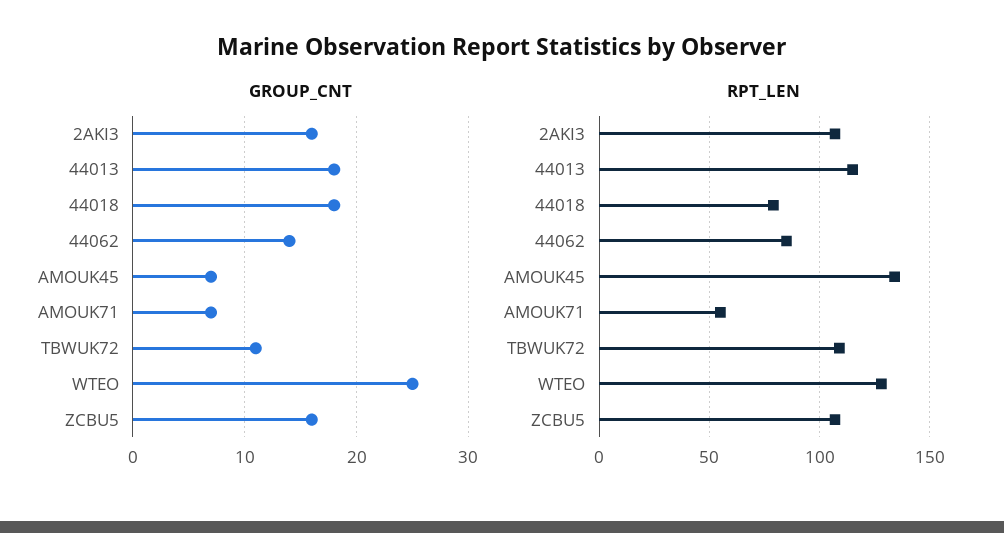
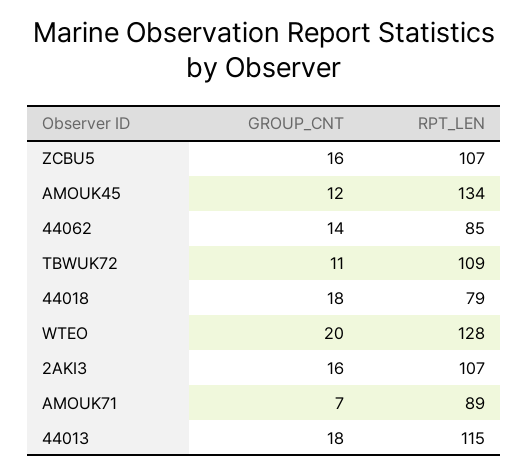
GROUP_CNT, AMOUK45: 7 -> 12
GROUP_CNT, WTEO: 25 -> 20
RPT_LEN, AMOUK71: 55 -> 89

